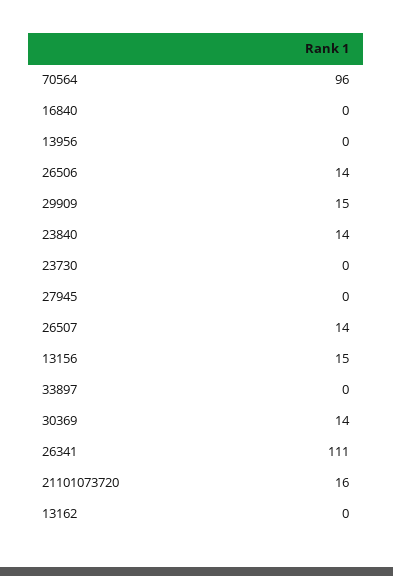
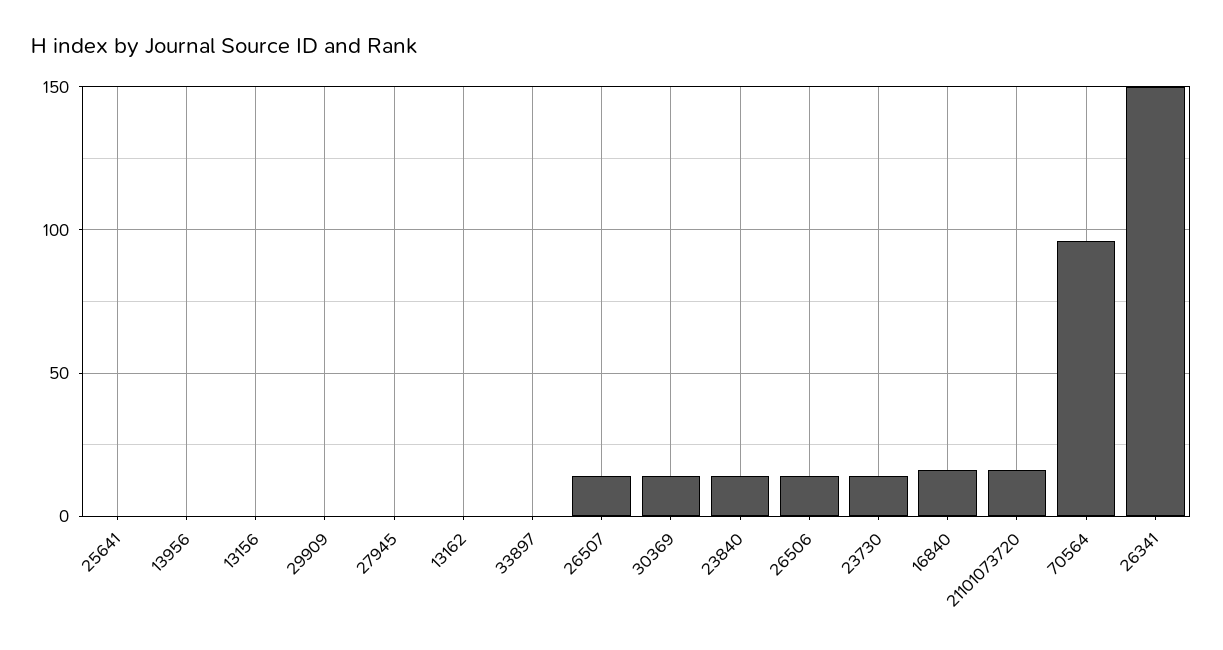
16840: 0 -> 15
29909: 15 -> 0
23730: 0 -> 15
13156: 15 -> 0
26341: 111 -> 150
25641: none -> 0

